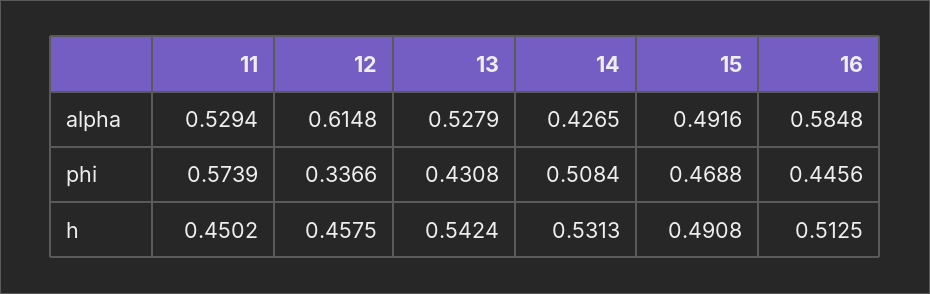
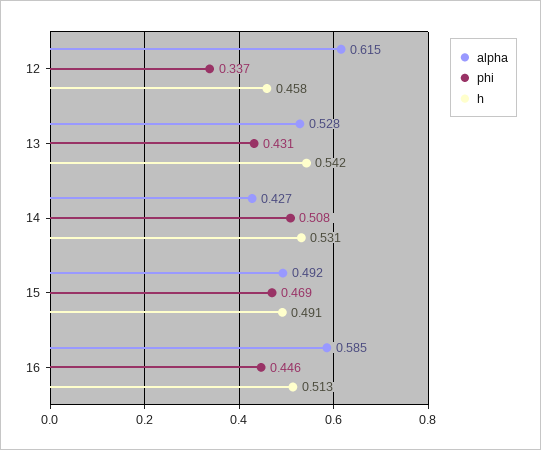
alpha, 11: 0.5294 -> none
phi, 11: 0.5739 -> none
h, 11: 0.4502 -> none

